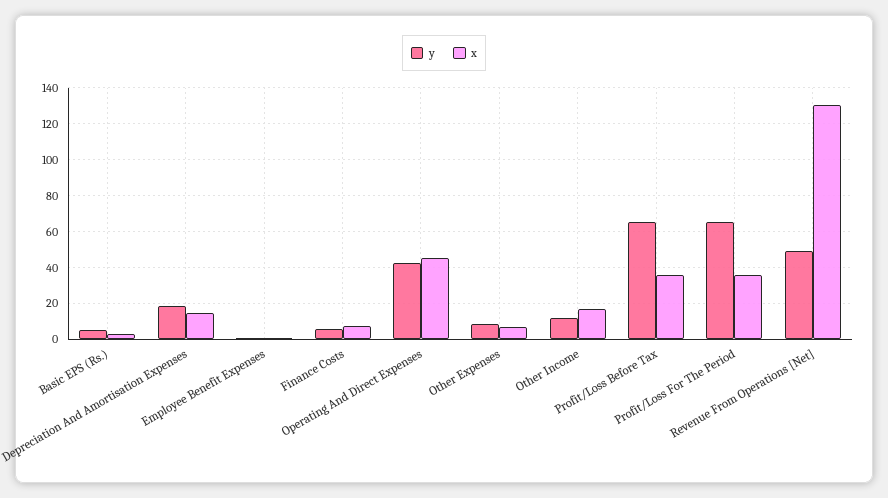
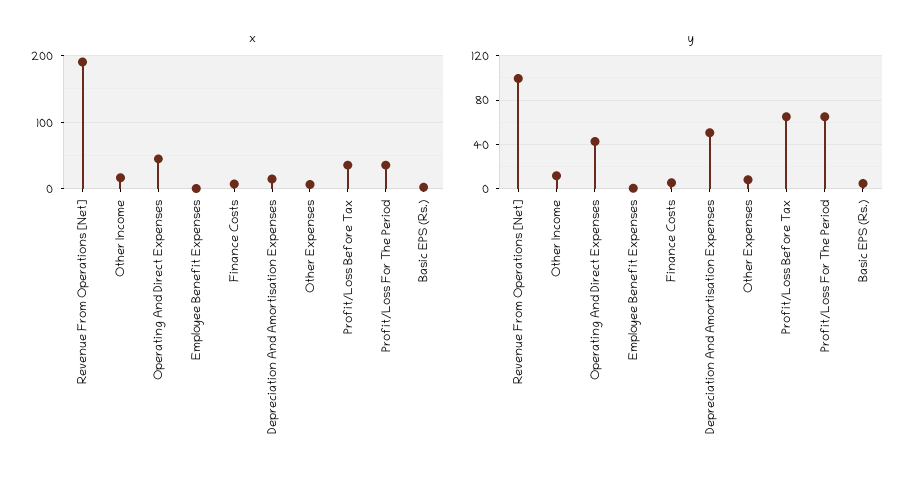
y, Depreciation And Amortisation Expenses: 20 -> 50
y, Revenue From Operations [Net]: 50 -> 100
x, Revenue From Operations [Net]: 130 -> 190

